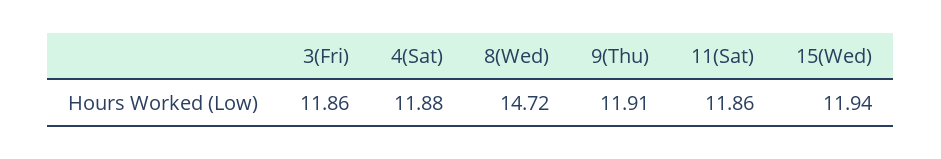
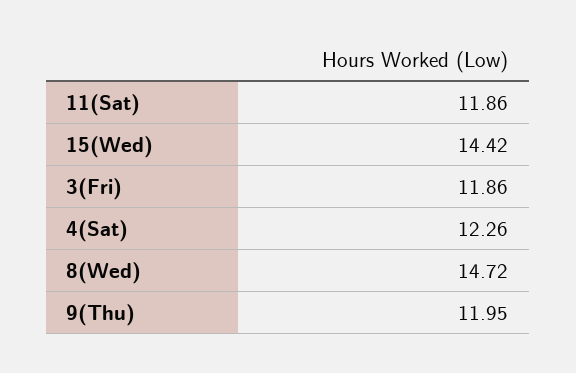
4(Sat): 11.88 -> 12.26
9(Thu): 11.91 -> 11.95
15(Wed): 11.94 -> 14.42

